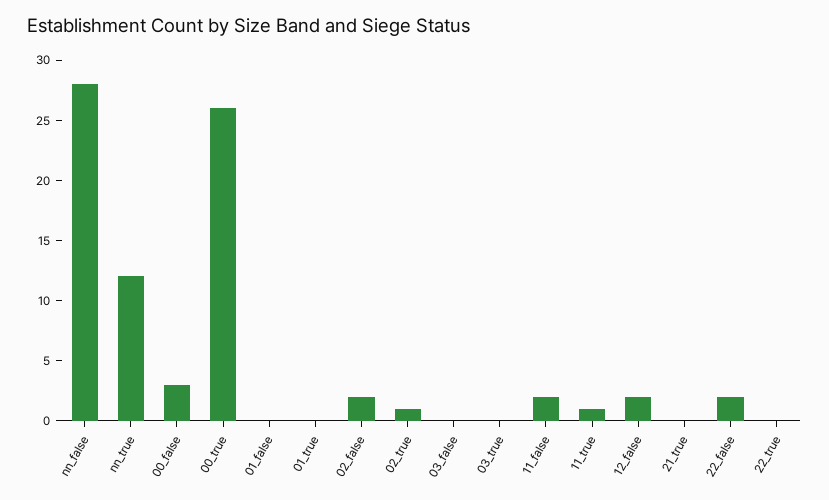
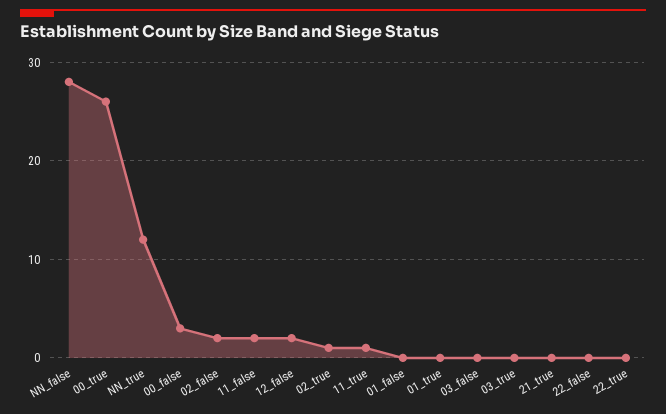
22_false: 2 -> 0

